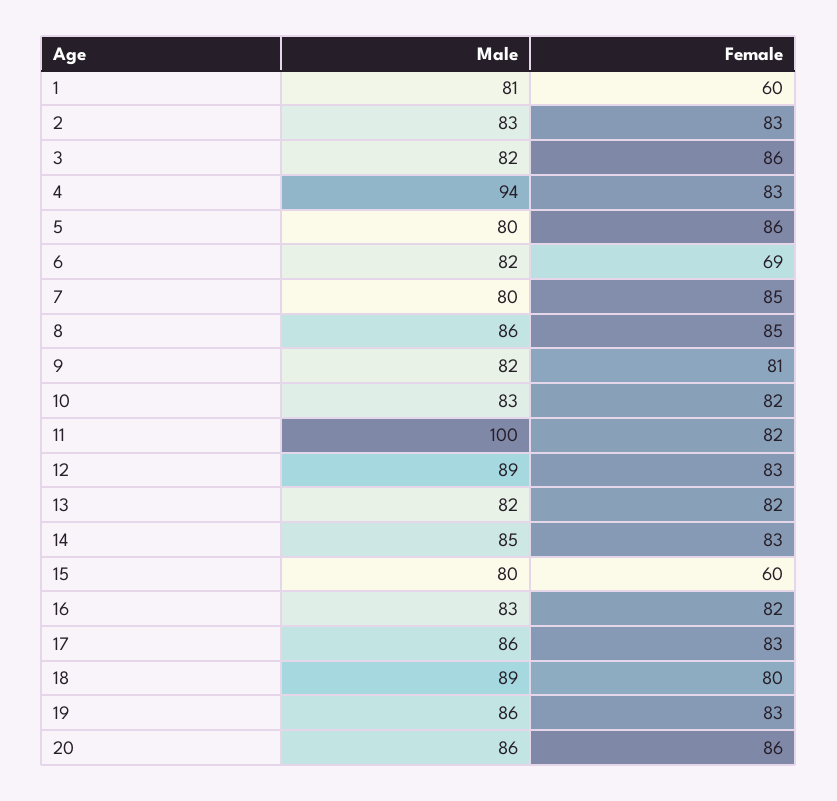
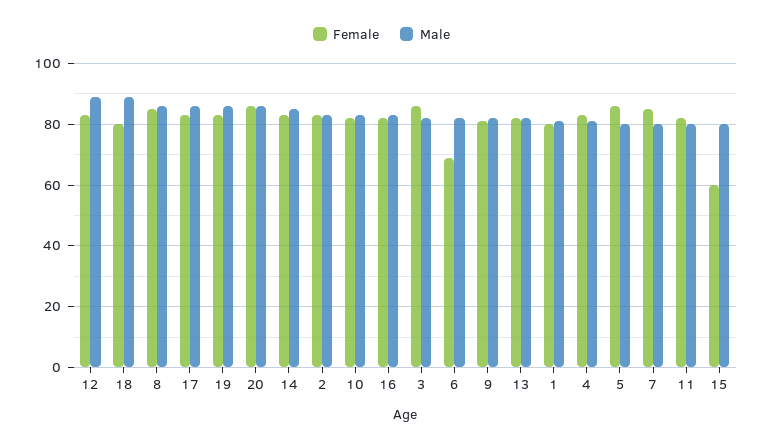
Female, 1: 60 -> 80
Male, 4: 94 -> 80
Male, 11: 100 -> 80

